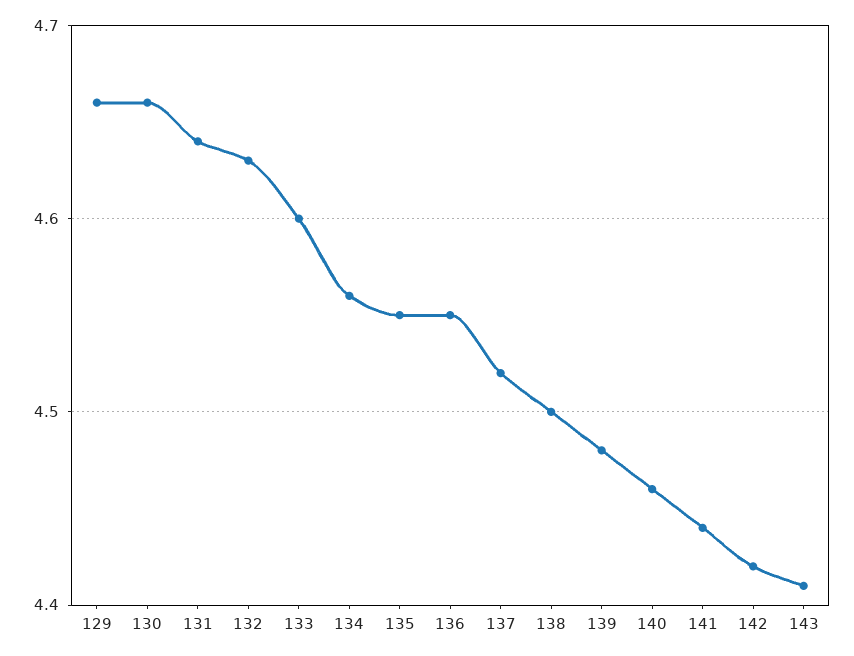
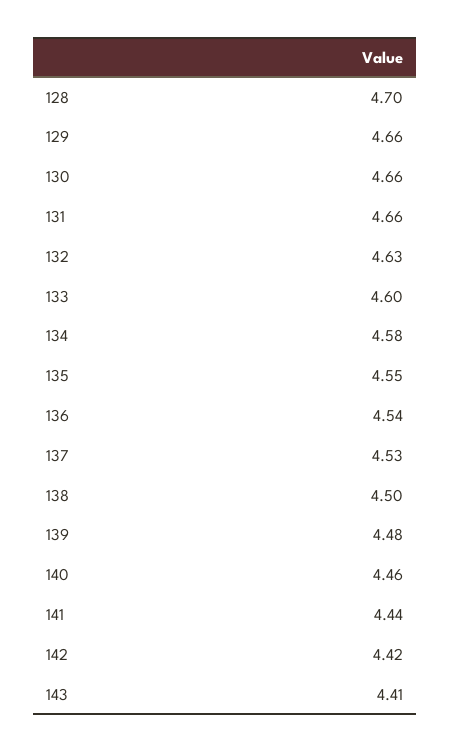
131: 4.64 -> 4.66
134: 4.56 -> 4.58
136: 4.55 -> 4.54
137: 4.52 -> 4.53
128: none -> 4.7

